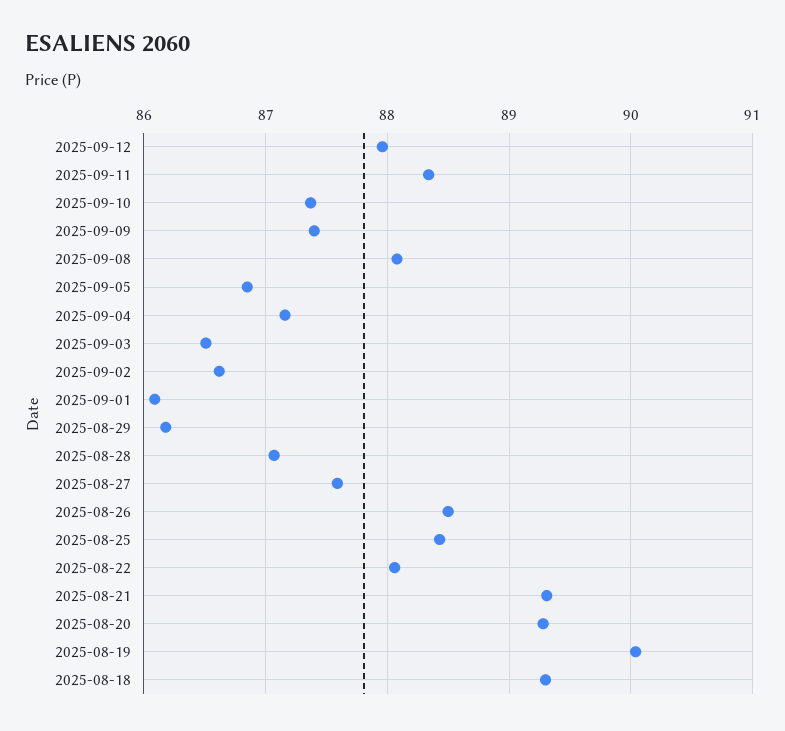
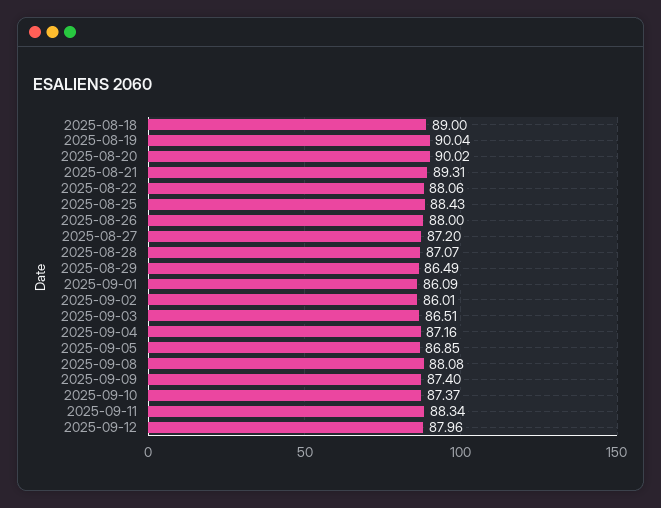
2025-09-02: 86.6 -> 86.01
2025-08-29: 86.2 -> 86.49
2025-08-27: 87.6 -> 87.2
2025-08-26: 88.5 -> 88
2025-08-20: 89.3 -> 90.02
2025-08-18: 89.3 -> 89

